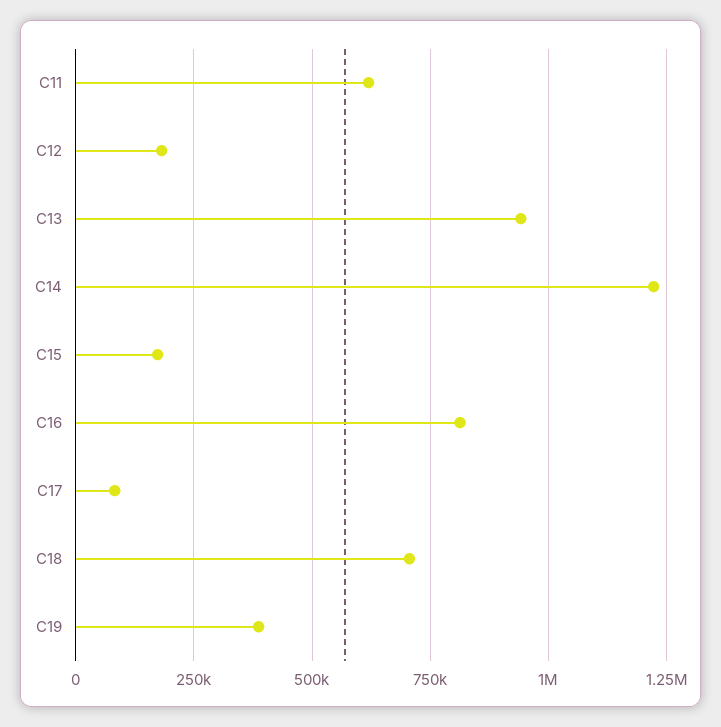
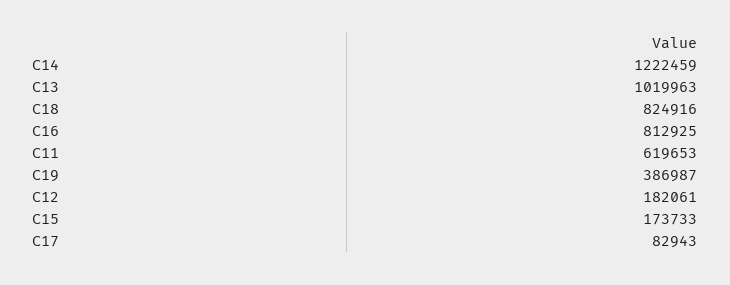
C13: 950000 -> 1019963
C18: 700000 -> 824916

